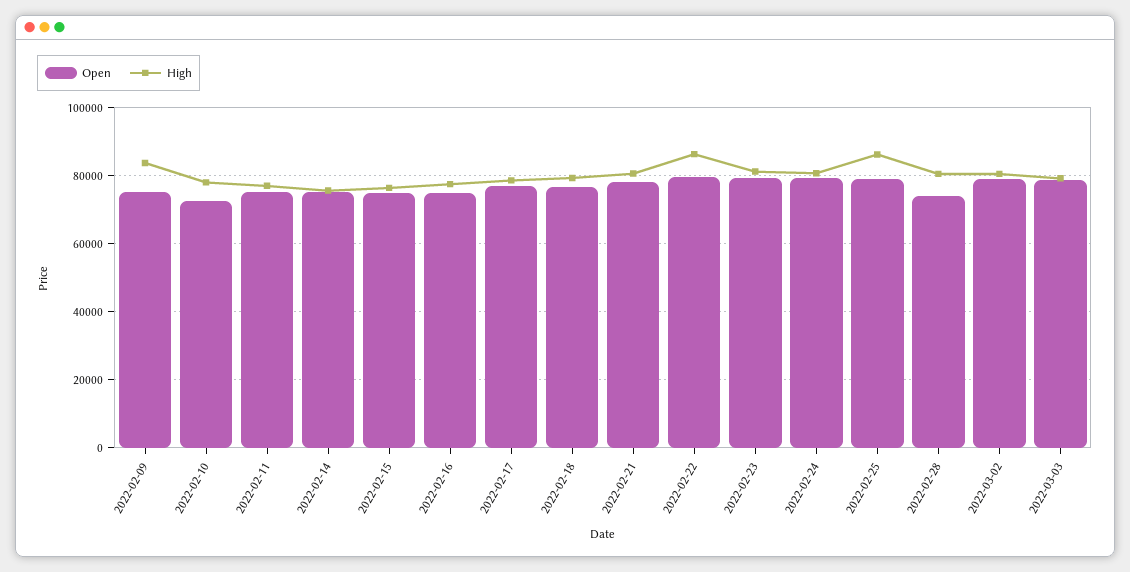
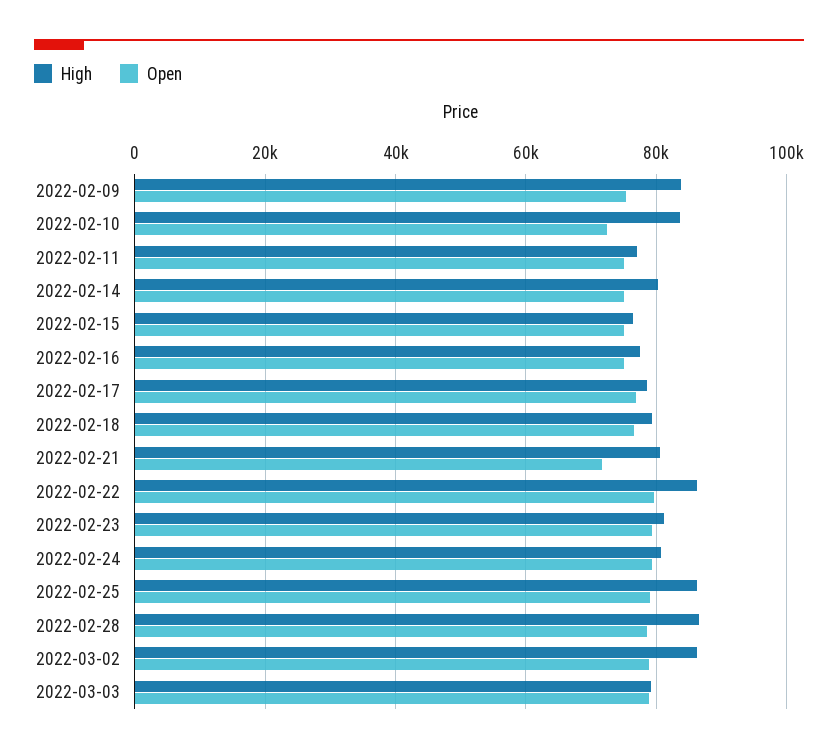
High, 2022-02-10: 78000 -> 84000
High, 2022-02-14: 76000 -> 80000
Open, 2022-02-21: 78000 -> 72000
Open, 2022-02-28: 74000 -> 78000
High, 2022-02-28: 80000 -> 86000
High, 2022-03-02: 80000 -> 86000

